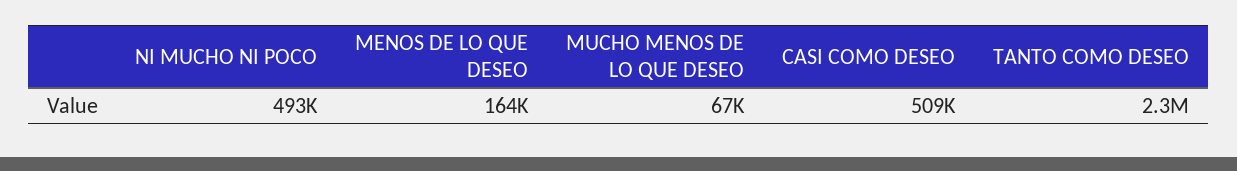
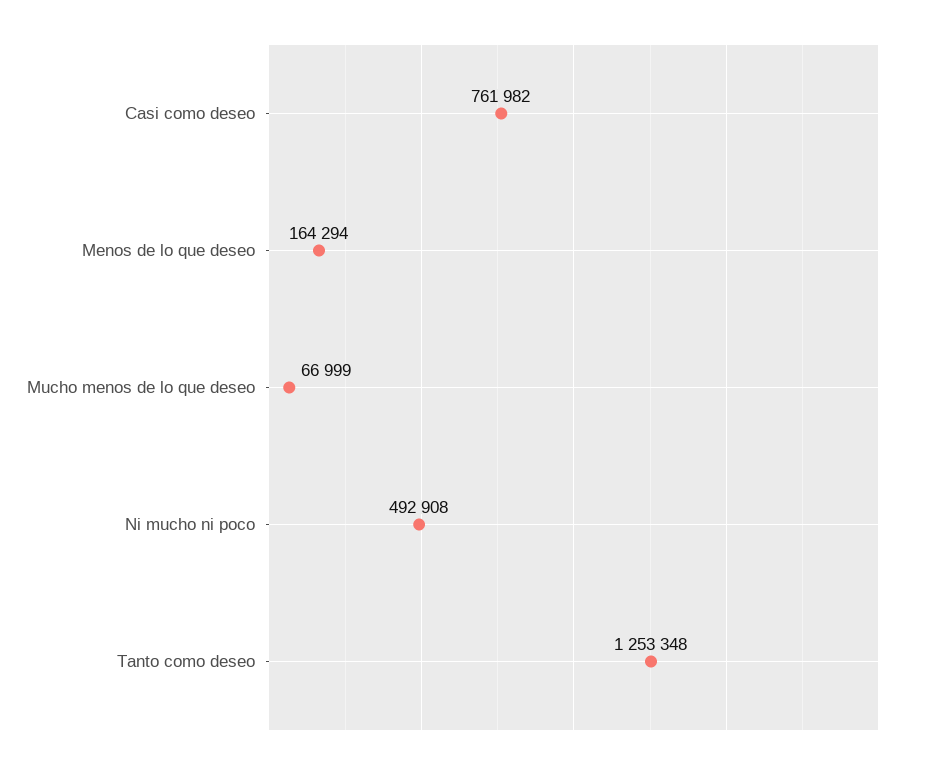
CASI COMO DESEO: 509000 -> 761982
TANTO COMO DESEO: 2300000 -> 1253348

